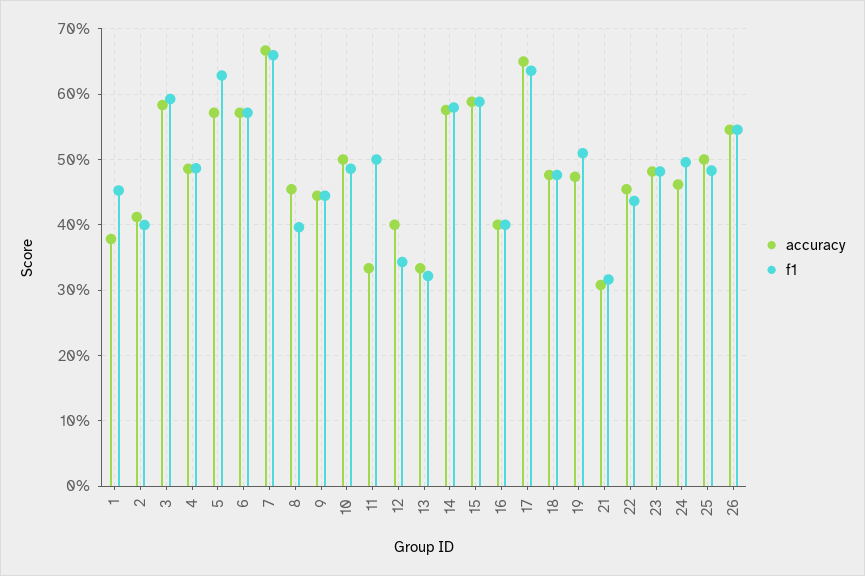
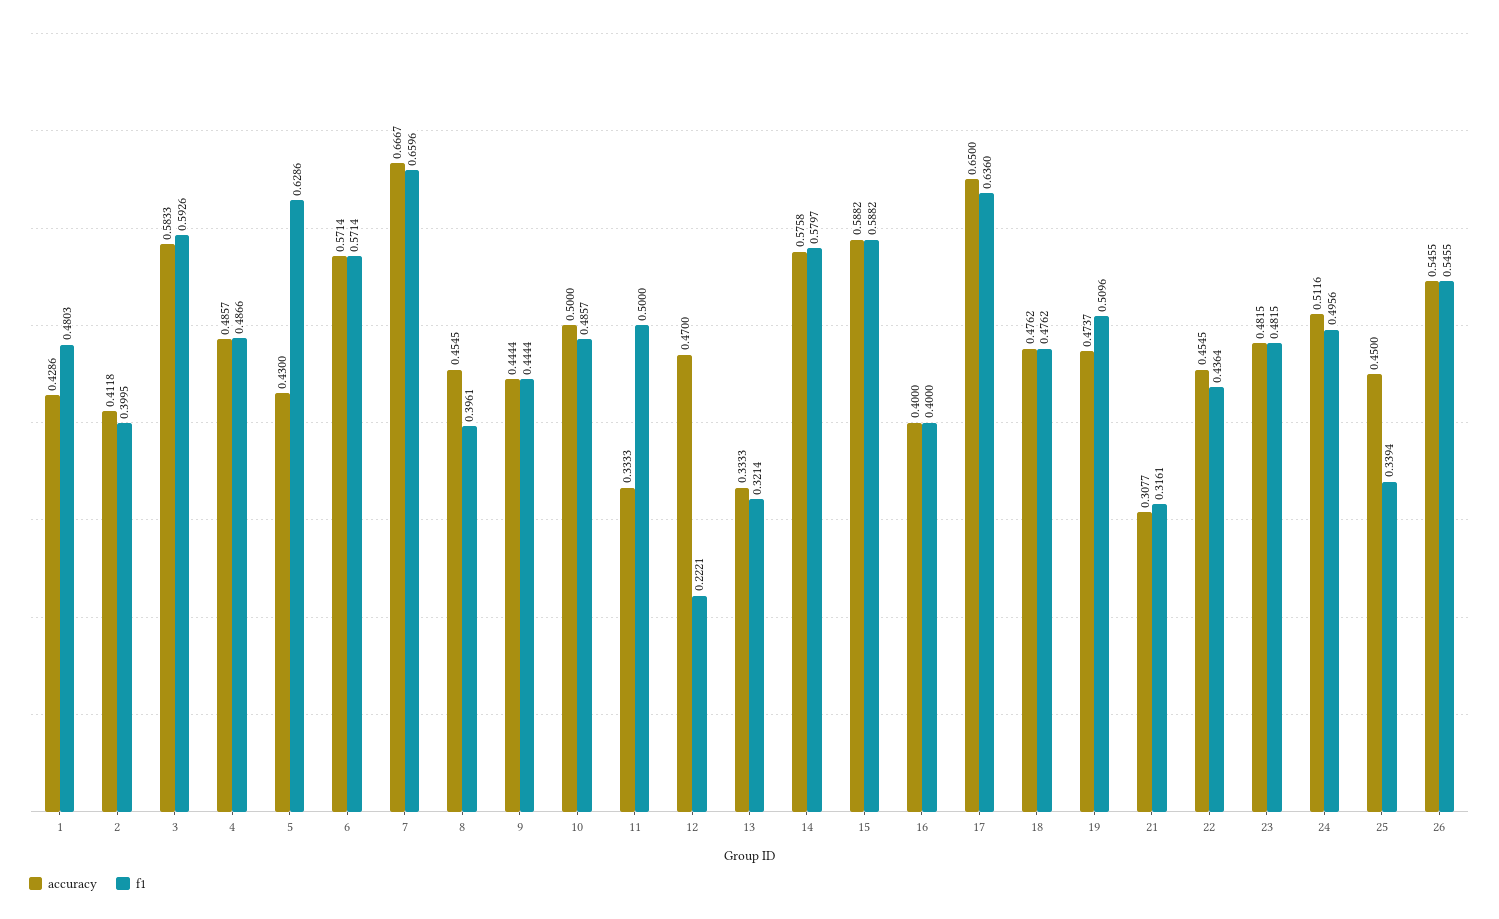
accuracy, 1: 0.38 -> 0.4286
f1, 1: 0.45 -> 0.4803
accuracy, 5: 0.57 -> 0.43
accuracy, 12: 0.4 -> 0.47
f1, 12: 0.34 -> 0.2221
accuracy, 24: 0.46 -> 0.5116
accuracy, 25: 0.5 -> 0.45
f1, 25: 0.48 -> 0.3394

